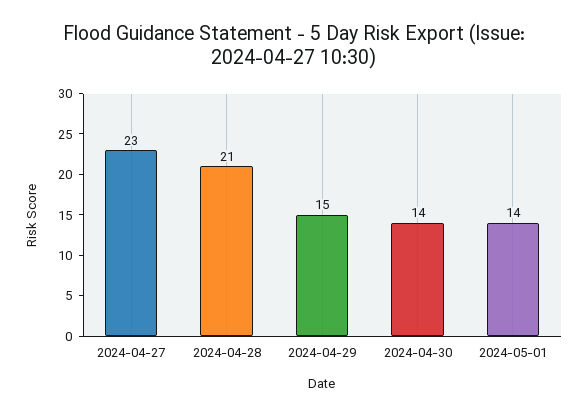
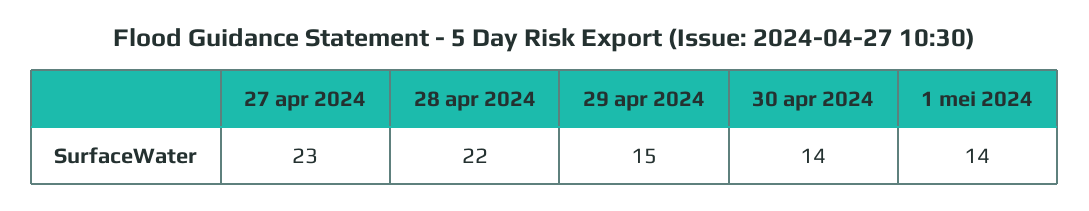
2024-04-28: 21 -> 22

